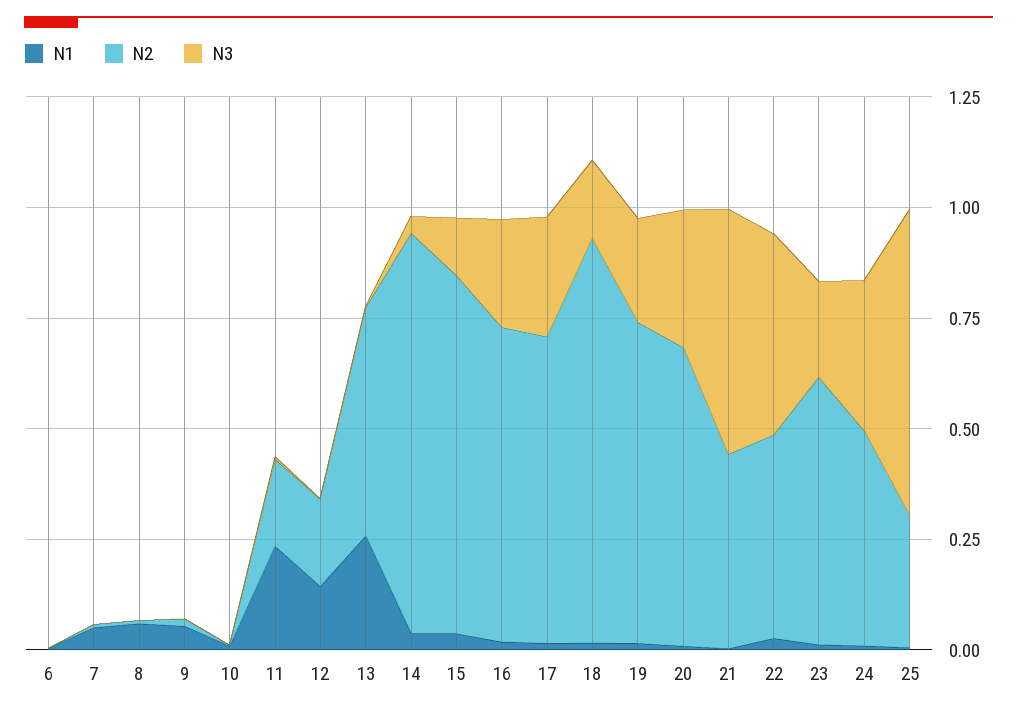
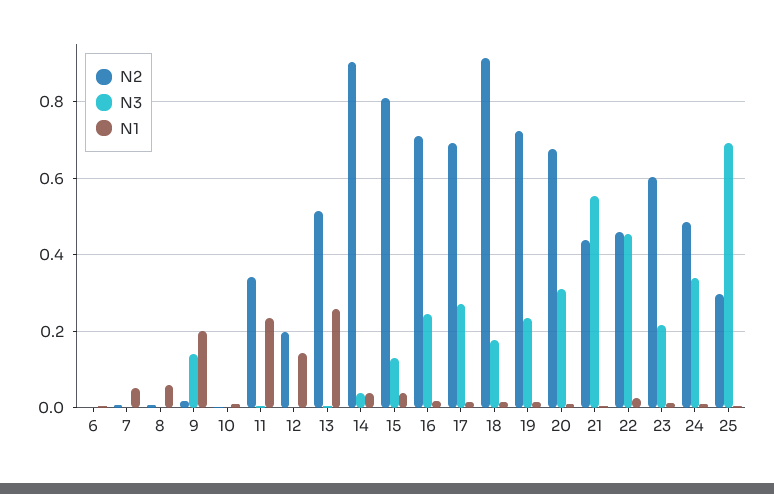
N1, 9: 0.05 -> 0.2
N3, 9: 0 -> 0.14
N2, 11: 0.2 -> 0.34

